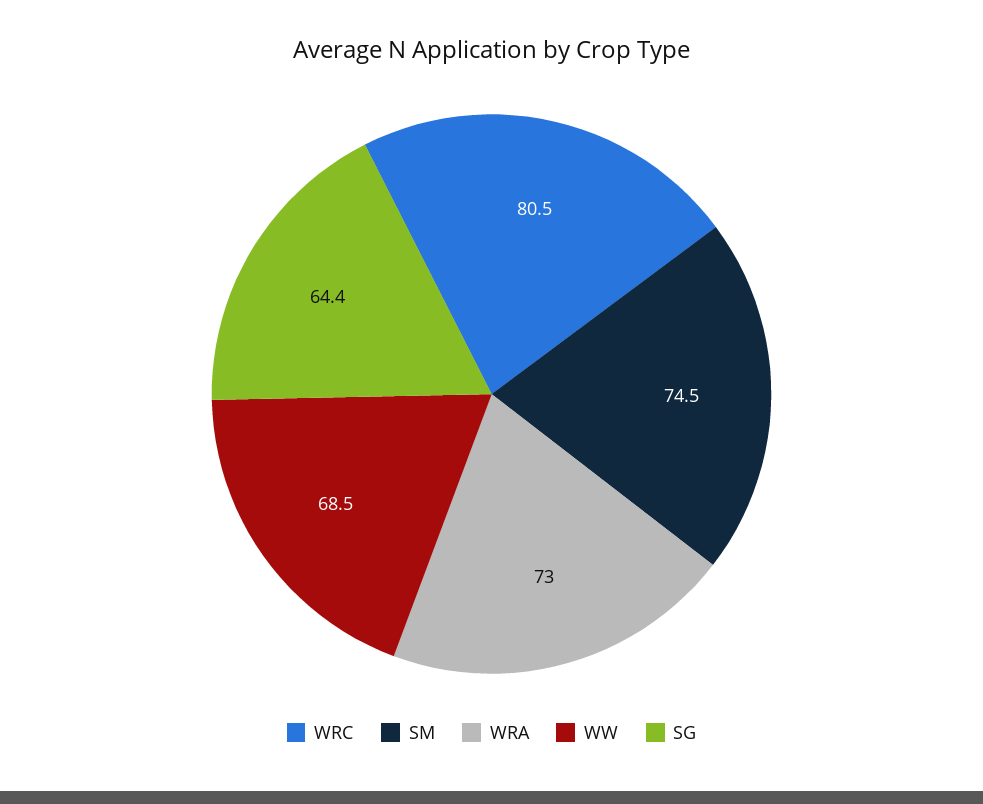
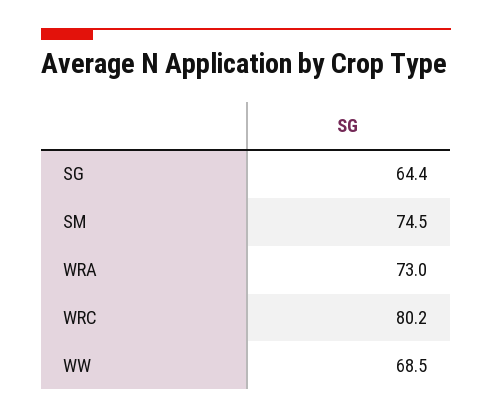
WRC: 80.5 -> 80.2

